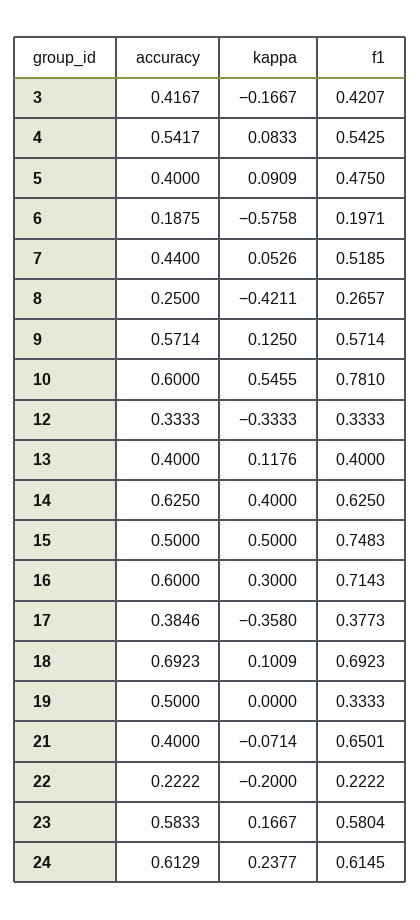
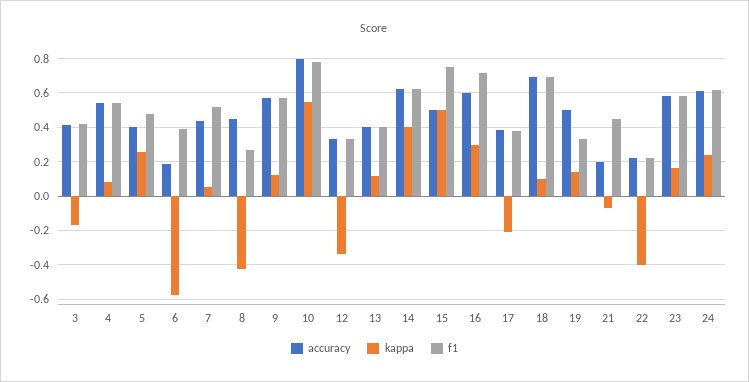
kappa, 5: 0.0909 -> 0.25
f1, 6: 0.1971 -> 0.4
accuracy, 8: 0.25 -> 0.45
accuracy, 10: 0.6 -> 0.8
kappa, 17: -0.358 -> -0.2
kappa, 19: 0 -> 0.15
accuracy, 21: 0.4 -> 0.2
f1, 21: 0.6501 -> 0.45
kappa, 22: -0.2 -> -0.4

